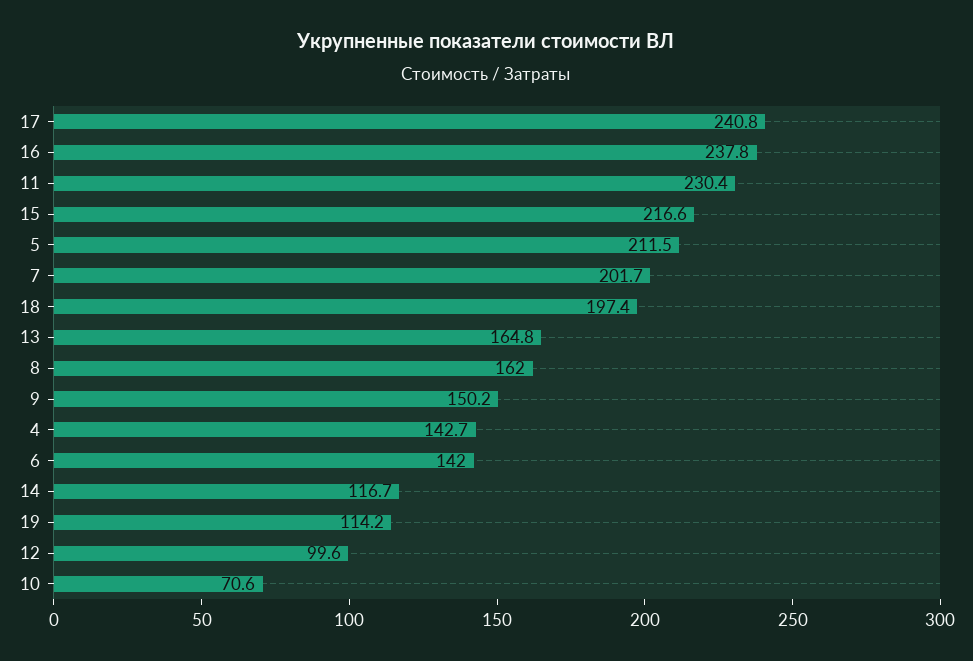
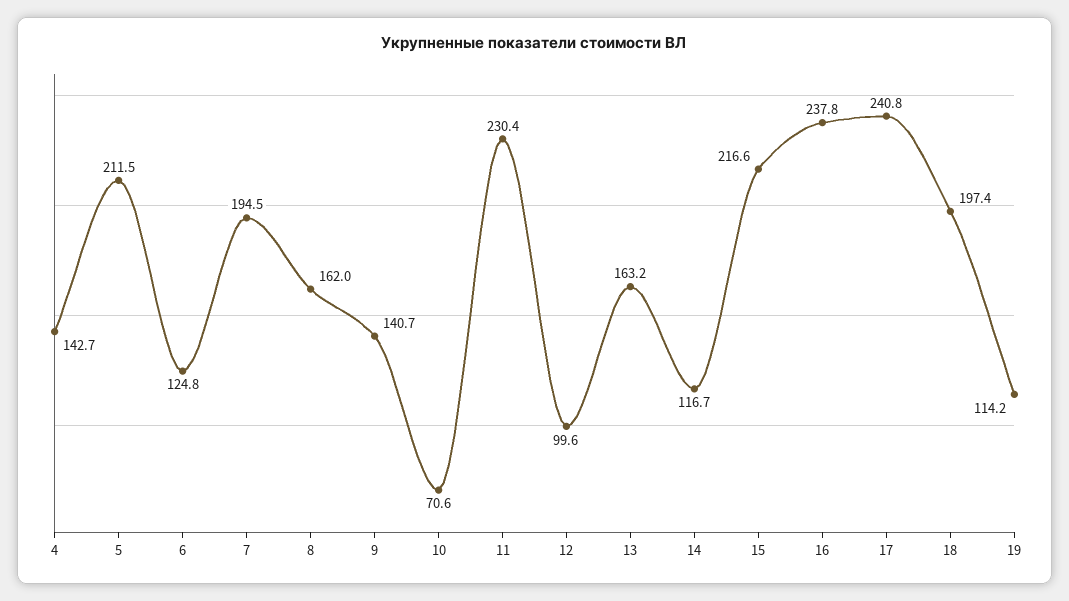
7: 201.7 -> 194.5
13: 164.8 -> 163.2
9: 150.2 -> 140.7
6: 142 -> 124.8

